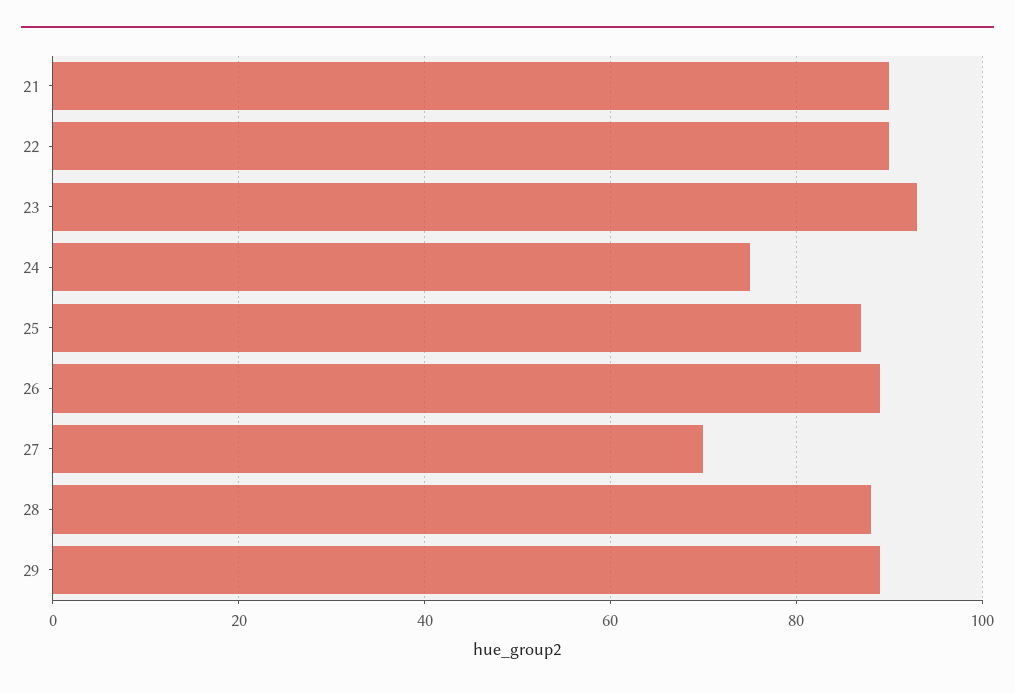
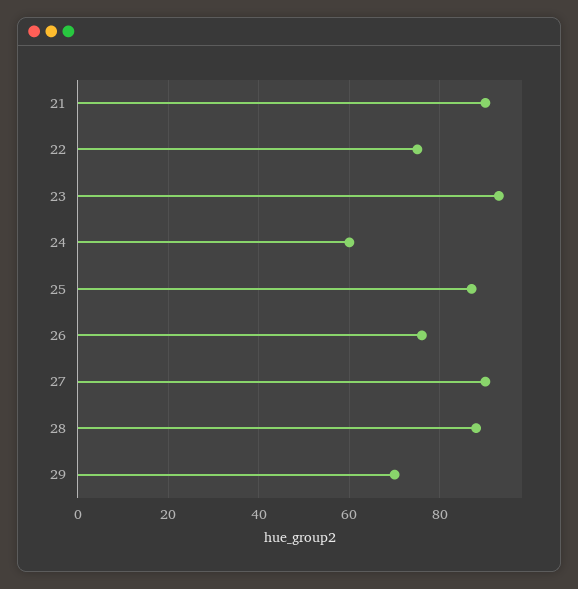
22: 90 -> 75
24: 75 -> 60
26: 90 -> 75
27: 70 -> 90
29: 90 -> 70

